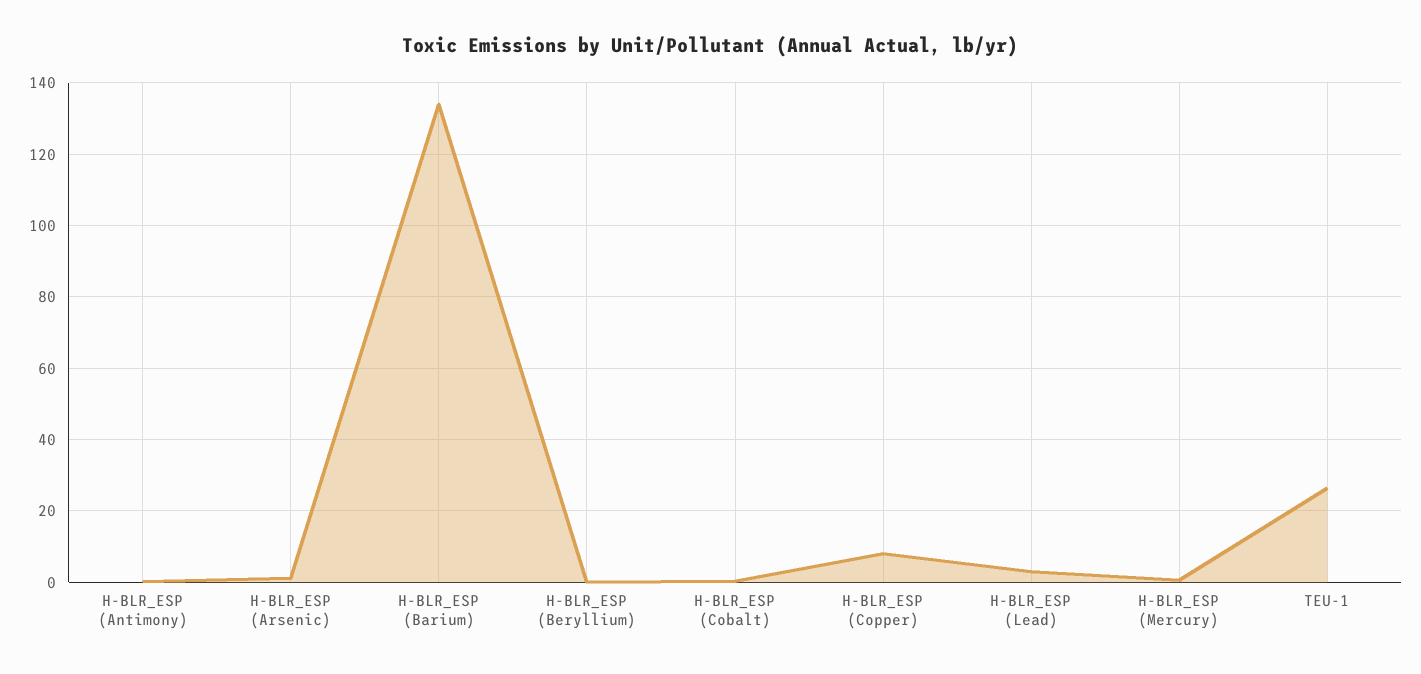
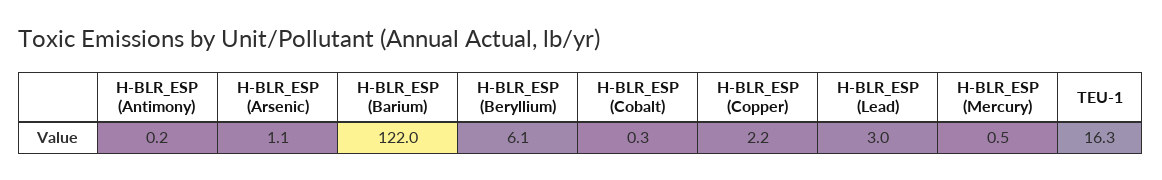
H-BLR_ESP (Barium): 134 -> 122
H-BLR_ESP (Beryllium): 0 -> 6.1
H-BLR_ESP (Copper): 8 -> 2.2
TEU-1: 26 -> 16.3

